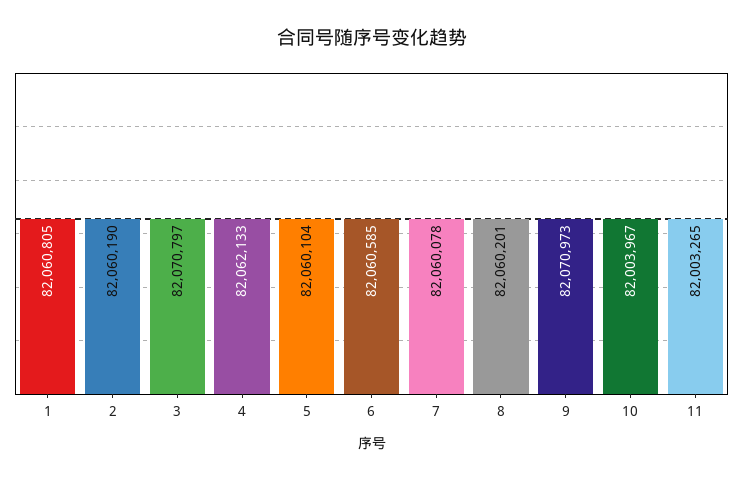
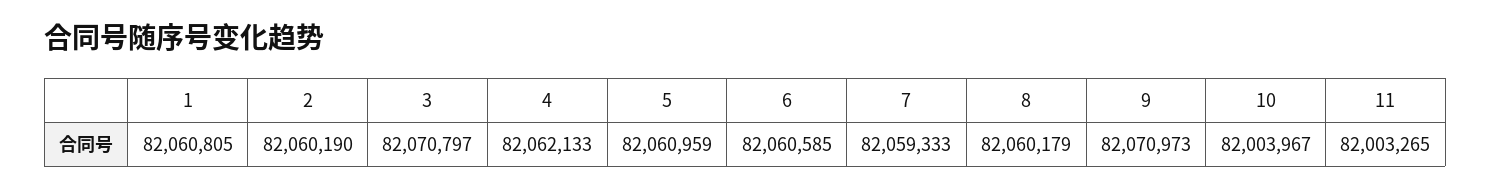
5: 82060104 -> 82060959
7: 82060078 -> 82059333
8: 82060201 -> 82060179

